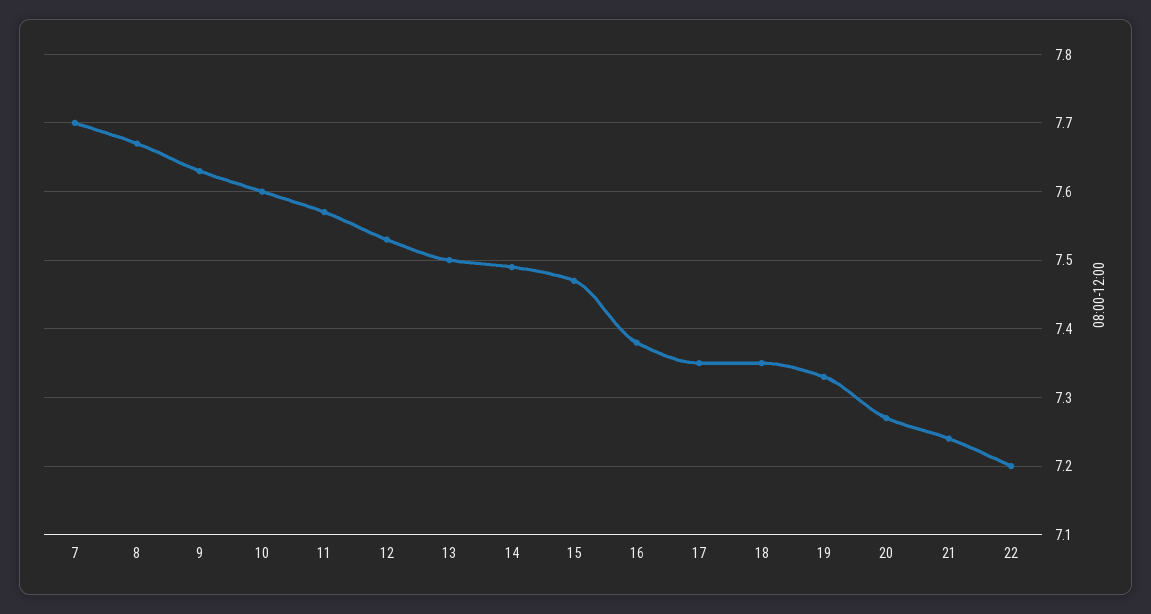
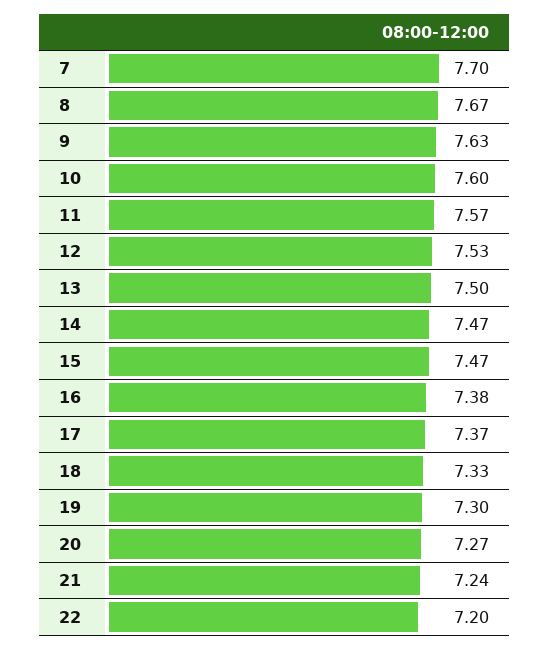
14: 7.49 -> 7.47
17: 7.35 -> 7.37
18: 7.35 -> 7.33
19: 7.33 -> 7.3

